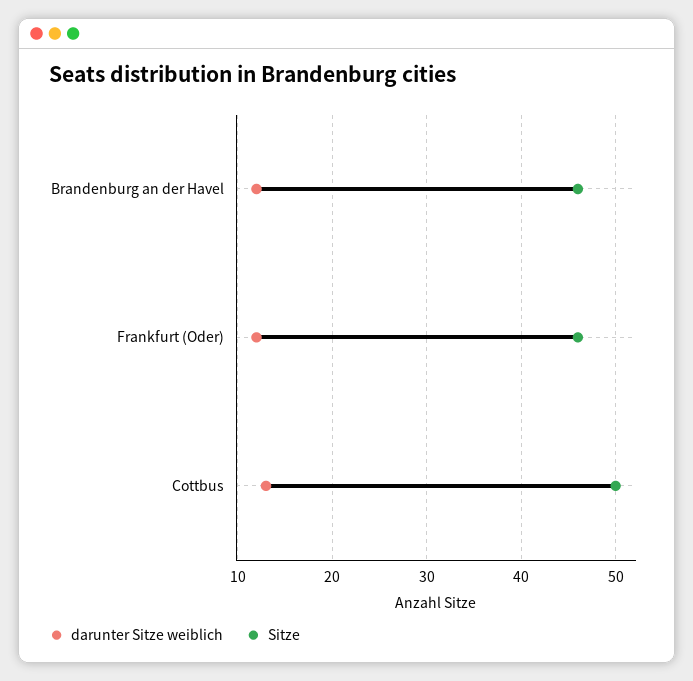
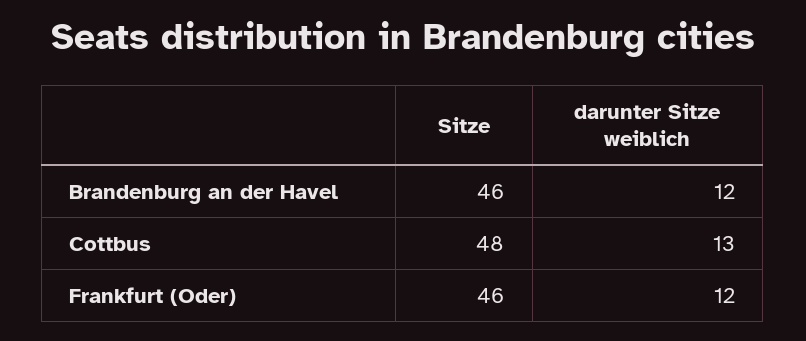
Sitze, Cottbus: 50 -> 48

